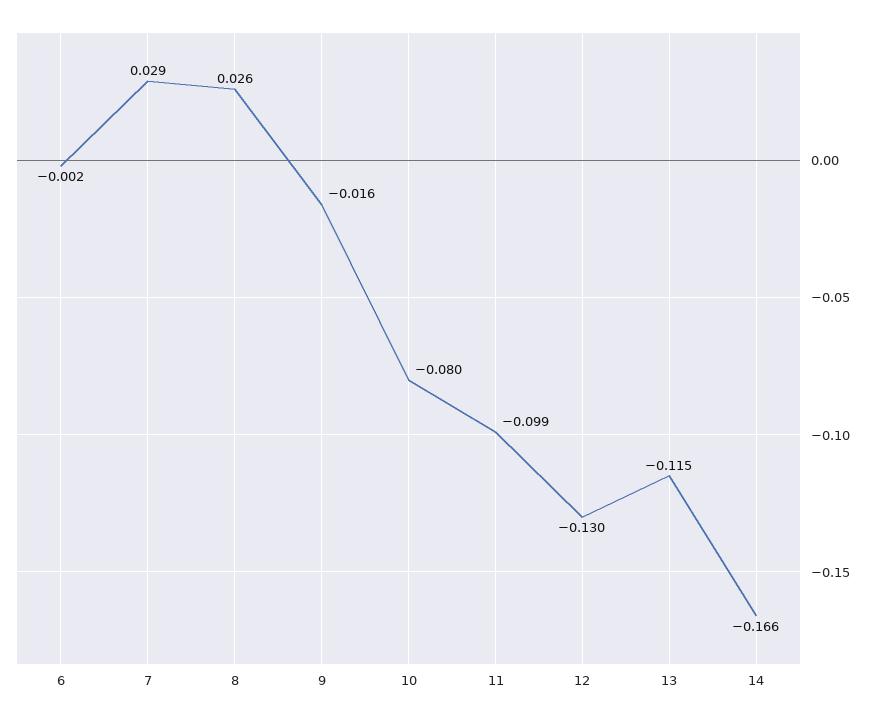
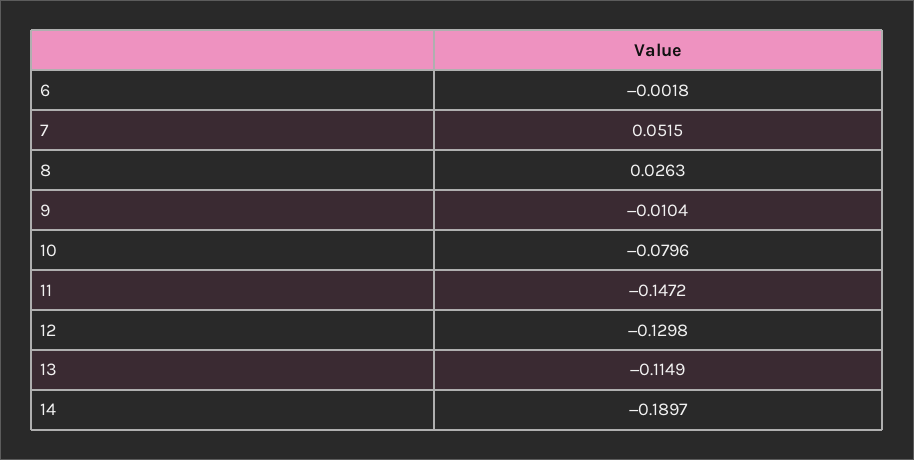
7: 0.029 -> 0.0515
9: -0.016 -> -0.0104
11: -0.099 -> -0.1472
14: -0.166 -> -0.1897

